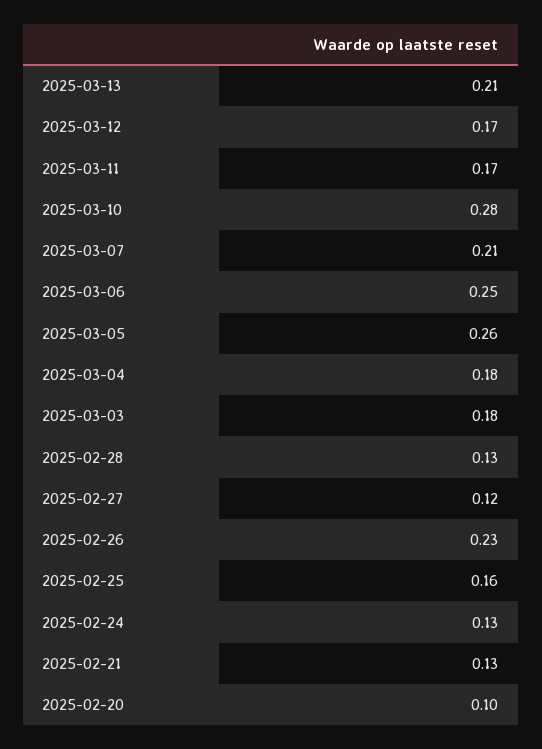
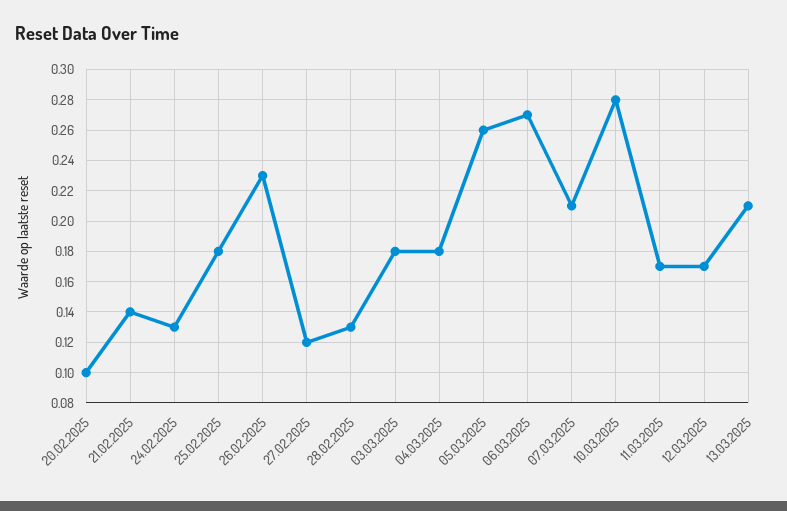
2025-03-06: 0.25 -> 0.27
2025-02-25: 0.16 -> 0.18
2025-02-21: 0.13 -> 0.14

